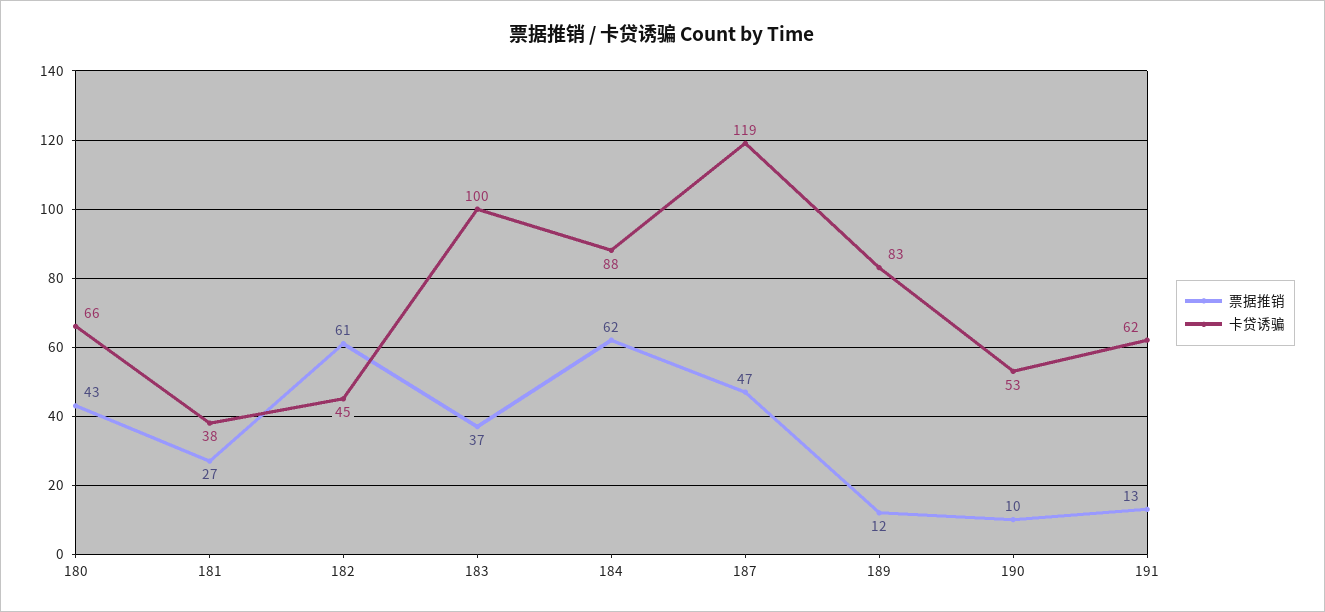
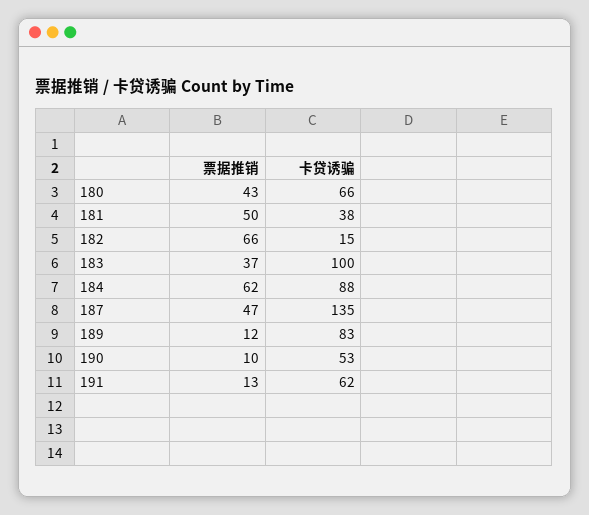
票据推销, 181: 27 -> 50
票据推销, 182: 61 -> 66
卡贷诱骗, 182: 45 -> 15
卡贷诱骗, 187: 119 -> 135

